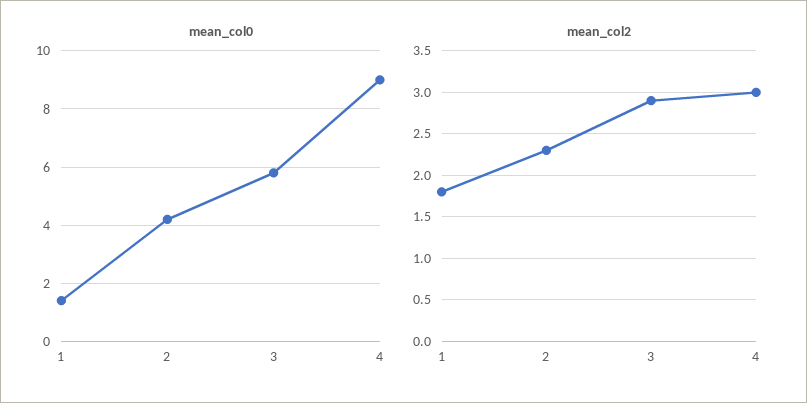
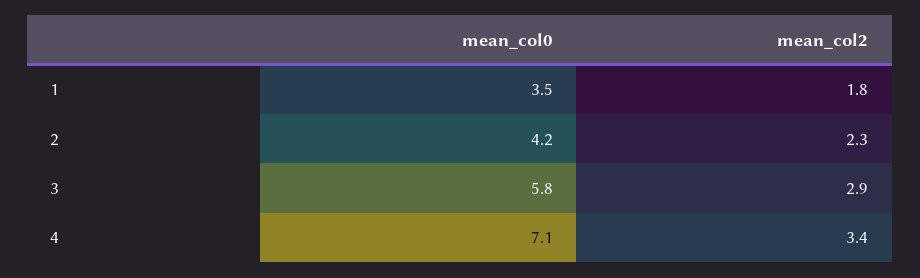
mean_col0, 1: 1.5 -> 3.5
mean_col0, 4: 9 -> 7.1
mean_col2, 4: 3 -> 3.4

